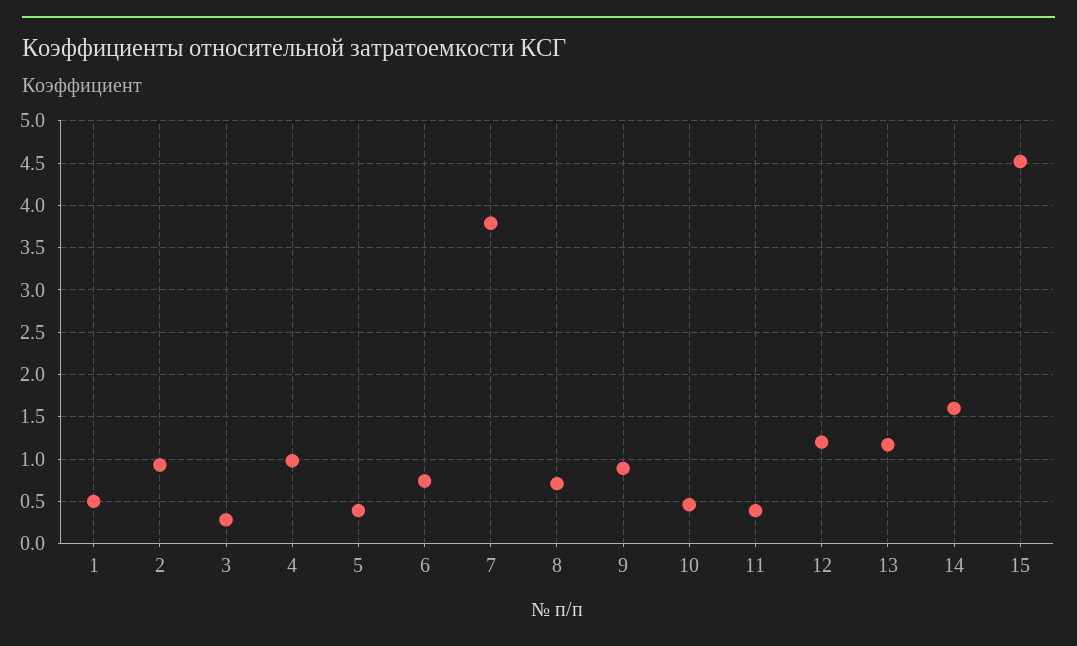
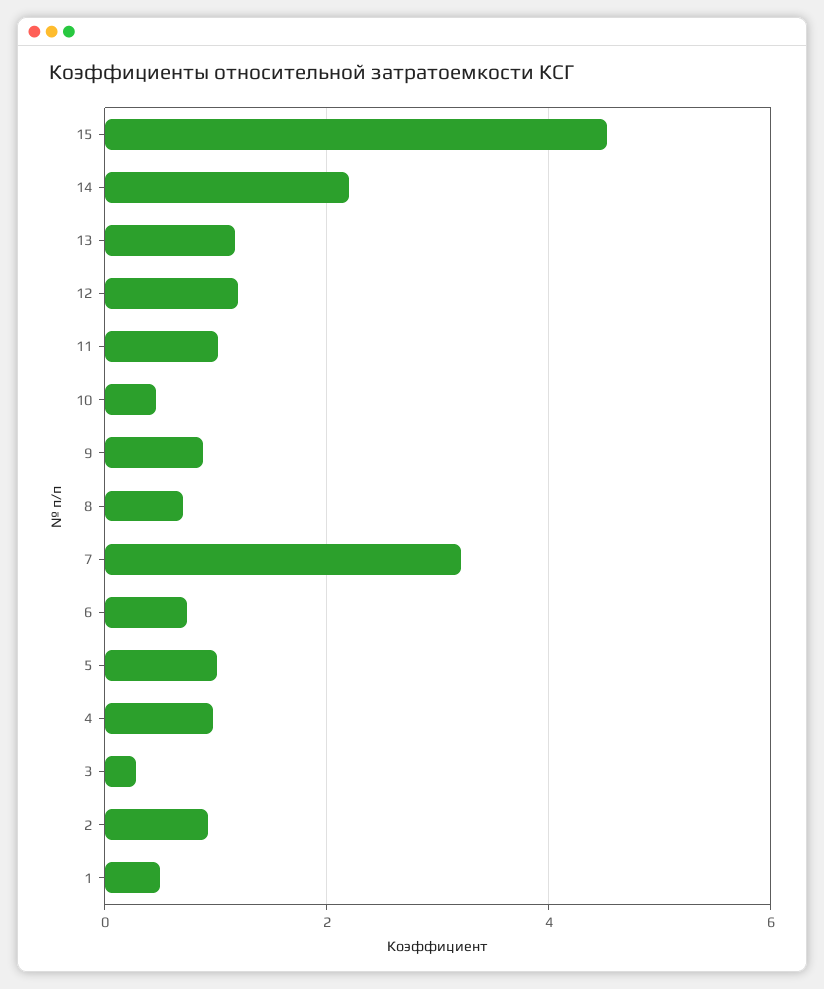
5: 0.4 -> 1
7: 3.8 -> 3.2
11: 0.4 -> 1
14: 1.6 -> 2.2

